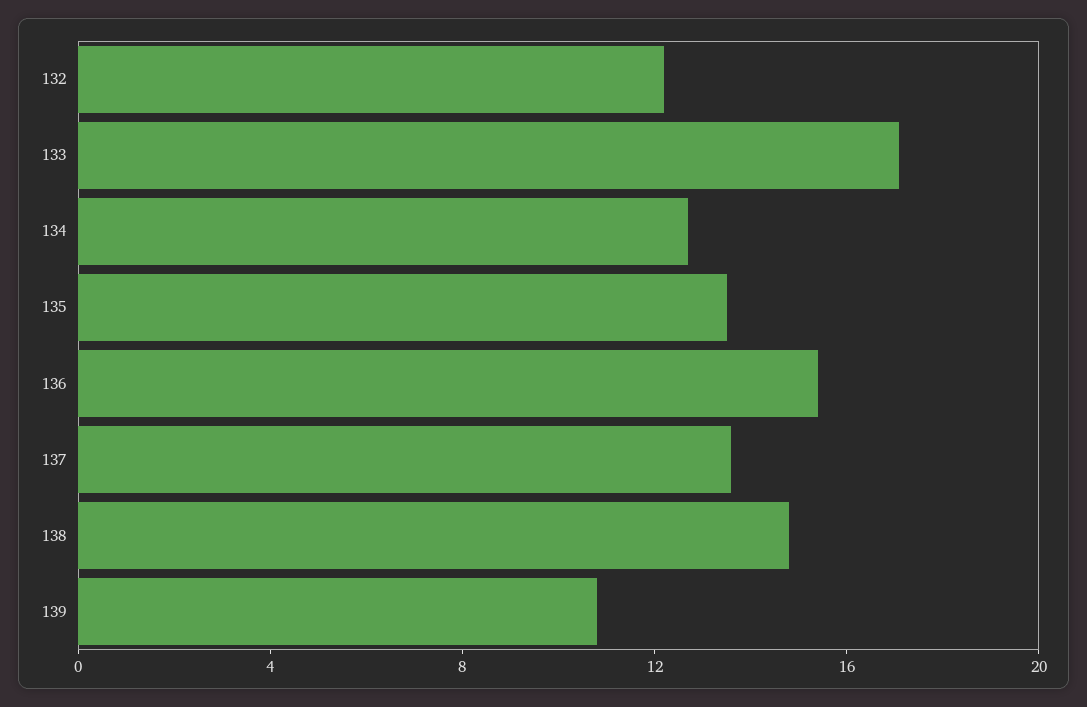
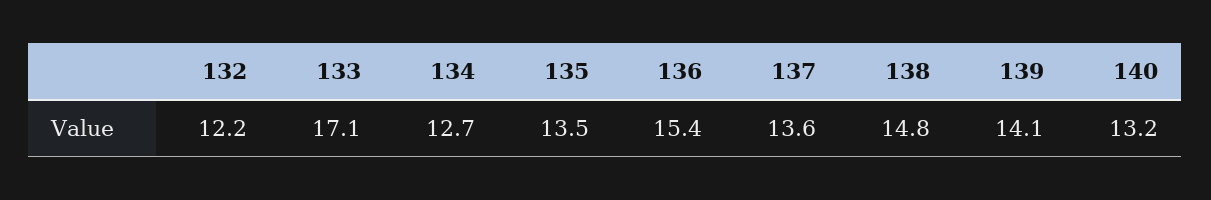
139: 11 -> 14.1
140: none -> 13.2

